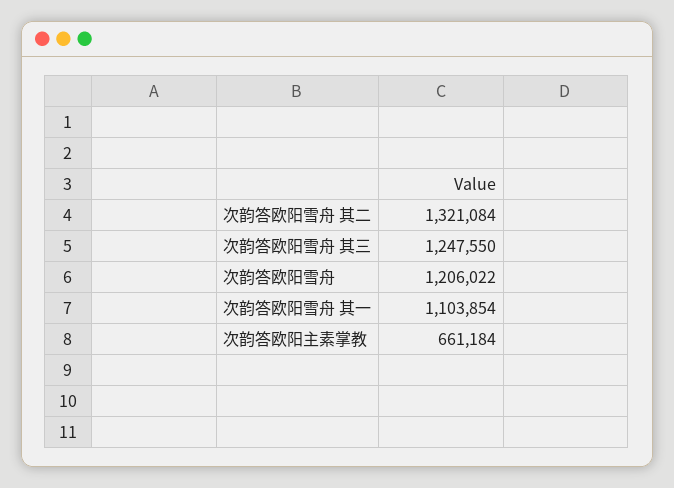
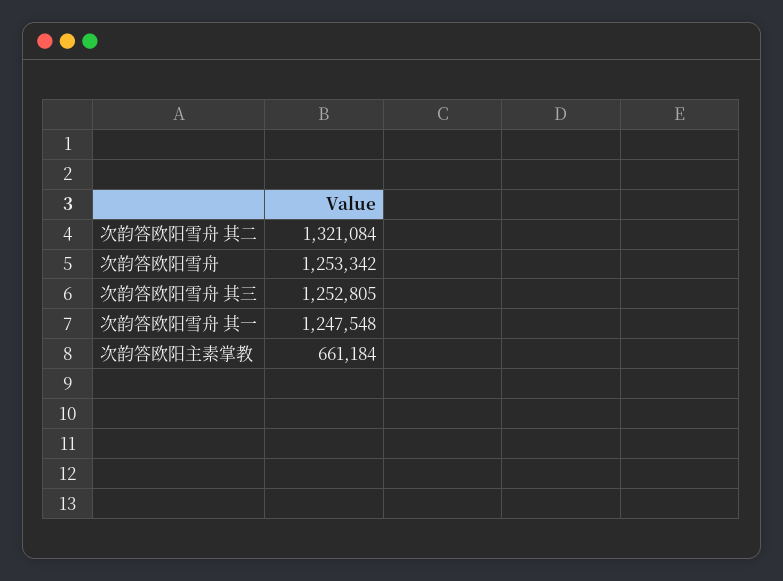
次韵答欧阳雪舟 其三: 1247550 -> 1252805
次韵答欧阳雪舟: 1206022 -> 1253342
次韵答欧阳雪舟 其一: 1103854 -> 1247548

